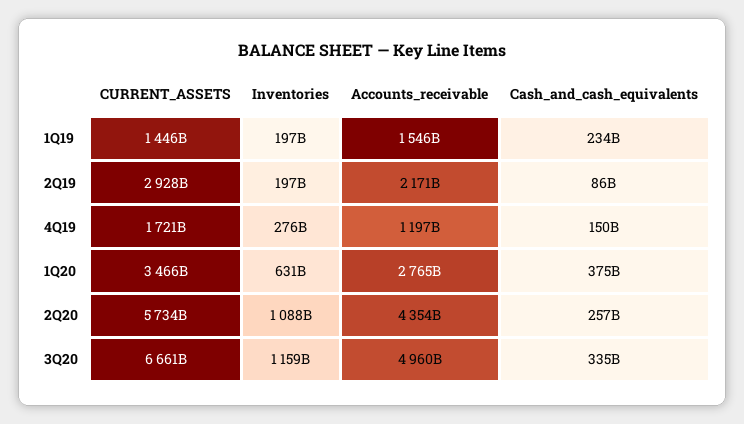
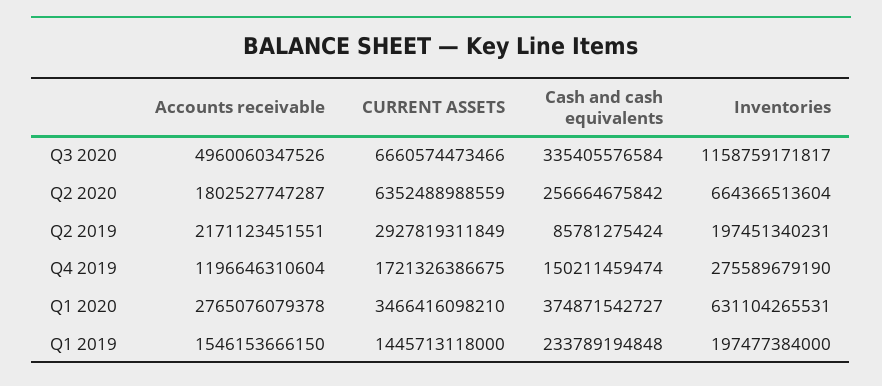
CURRENT_ASSETS, 2Q20: 5734000000000 -> 6352488988559
Inventories, 2Q20: 1088000000000 -> 664366513604
Accounts_receivable, 2Q20: 4354000000000 -> 1802527747287

